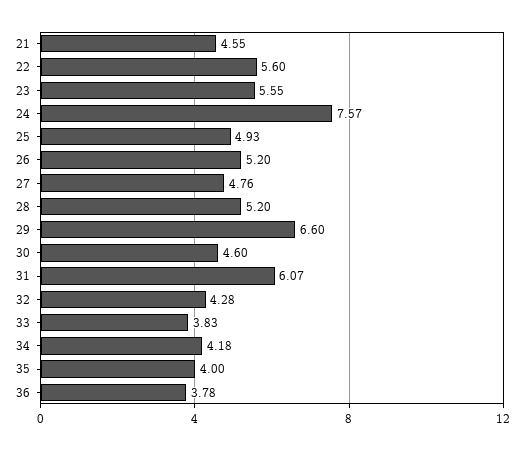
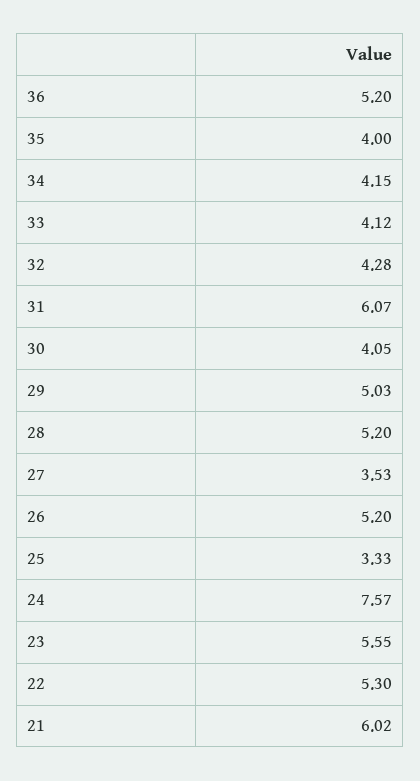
21: 4.55 -> 6.02
22: 5.6 -> 5.3
25: 4.93 -> 3.33
27: 4.76 -> 3.53
29: 6.6 -> 5.03
30: 4.6 -> 4.05
33: 3.83 -> 4.12
34: 4.18 -> 4.15
36: 3.78 -> 5.2

